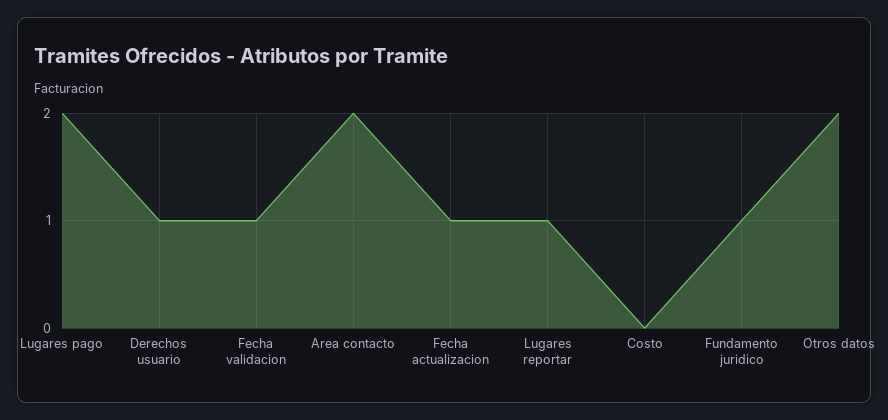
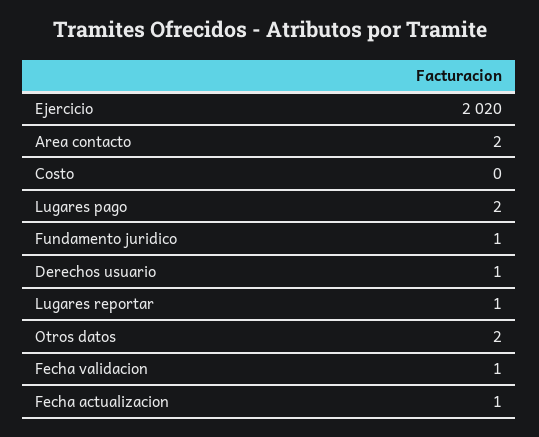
Ejercicio: none -> 2020

